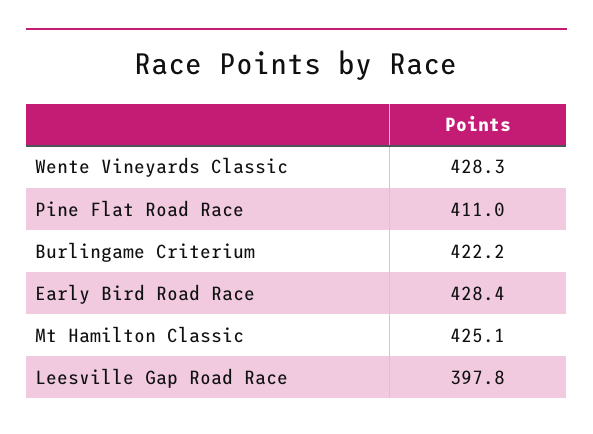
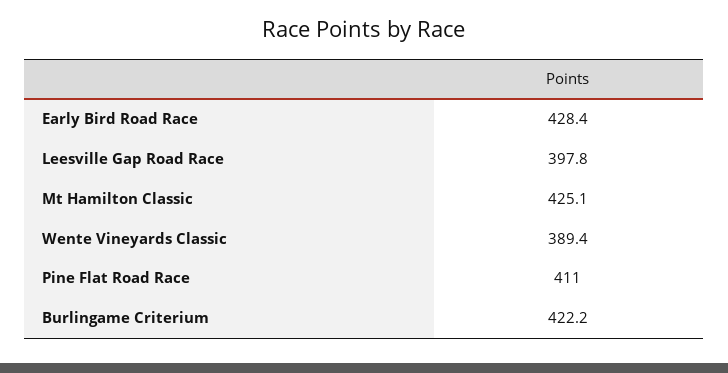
Wente Vineyards Classic: 428.3 -> 389.4

